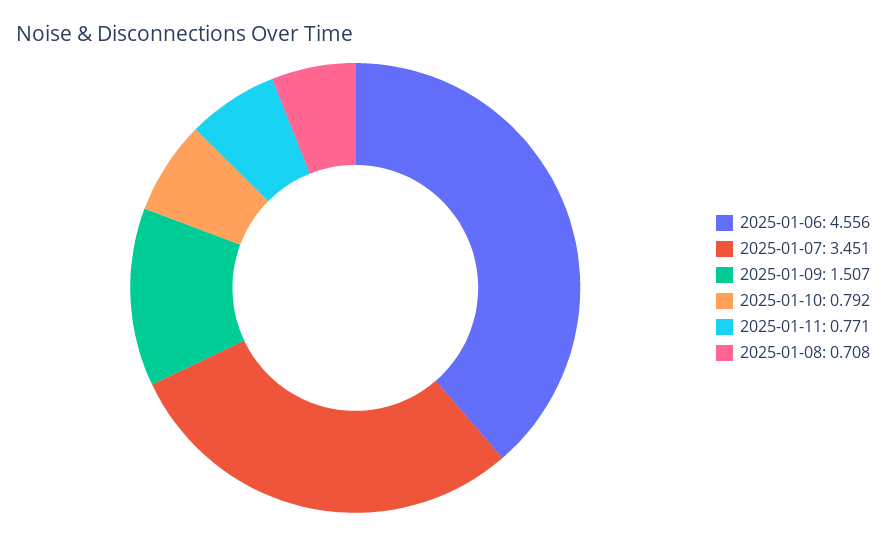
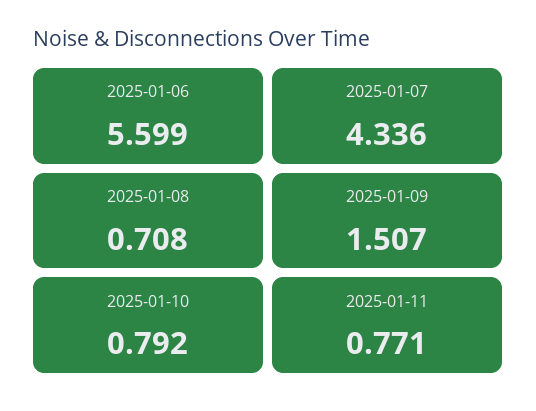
2025-01-06: 4.556 -> 5.599
2025-01-07: 3.451 -> 4.336

